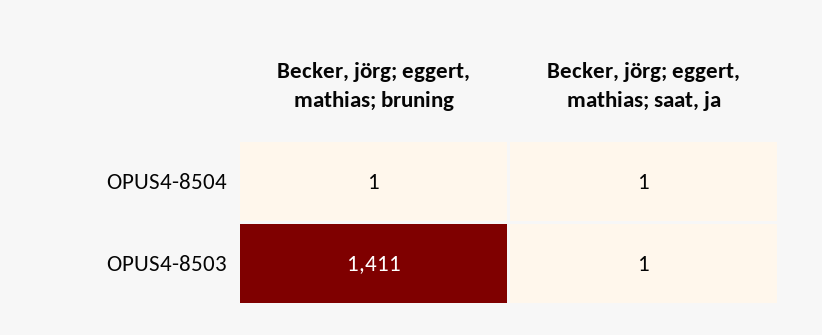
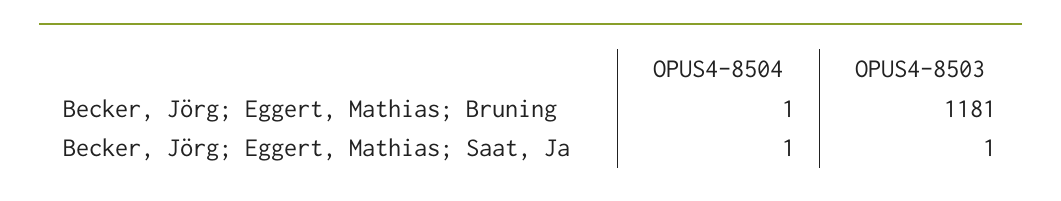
Becker, jörg; eggert, mathias; bruning, OPUS4-8503: 1411 -> 1181

